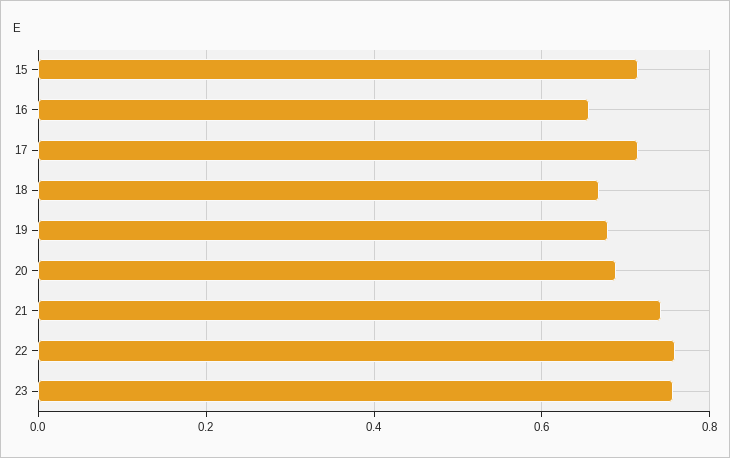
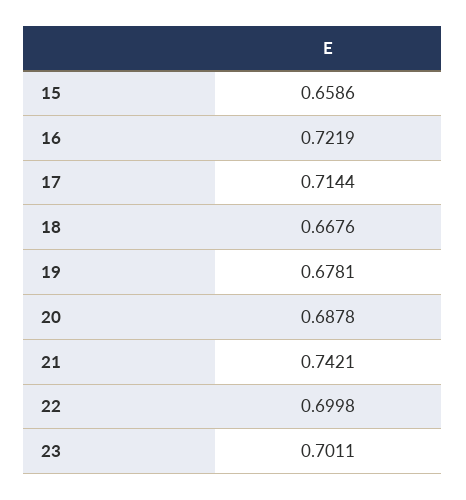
15: 0.72 -> 0.6586
16: 0.66 -> 0.7219
22: 0.76 -> 0.6998
23: 0.76 -> 0.7011

